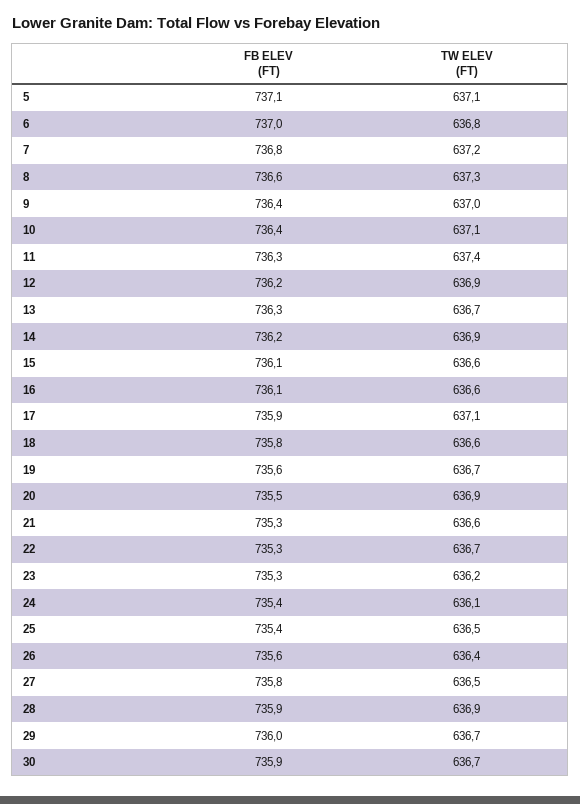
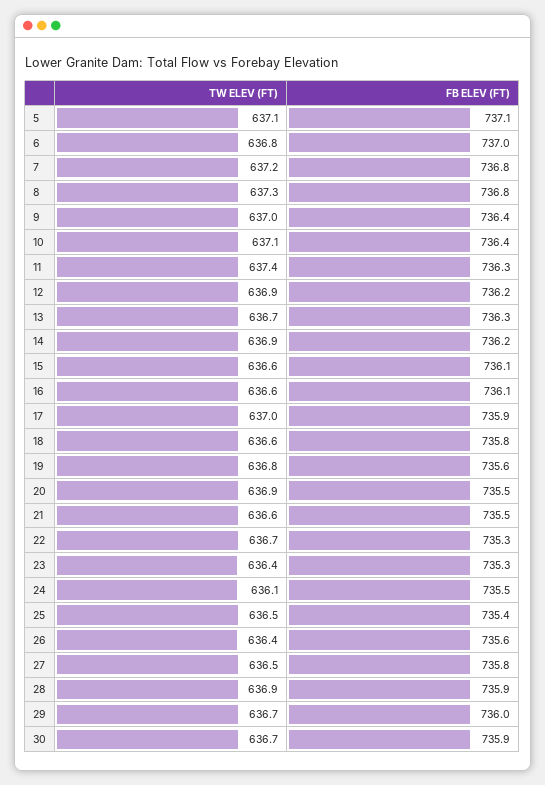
FB ELEV (FT), 8: 736.6 -> 736.8
TW ELEV (FT), 17: 637.1 -> 637
TW ELEV (FT), 19: 636.7 -> 636.8
FB ELEV (FT), 21: 735.3 -> 735.5
TW ELEV (FT), 23: 636.2 -> 636.4
FB ELEV (FT), 24: 735.4 -> 735.5

